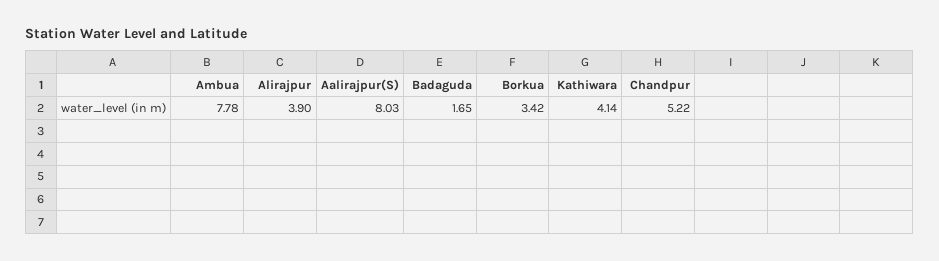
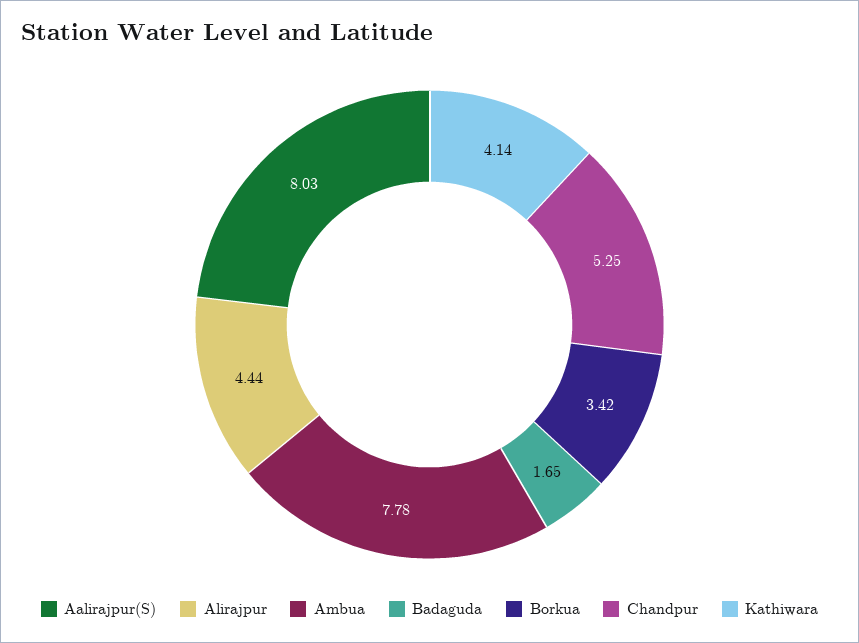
Alirajpur: 3.9 -> 4.44
Chandpur: 5.22 -> 5.25

